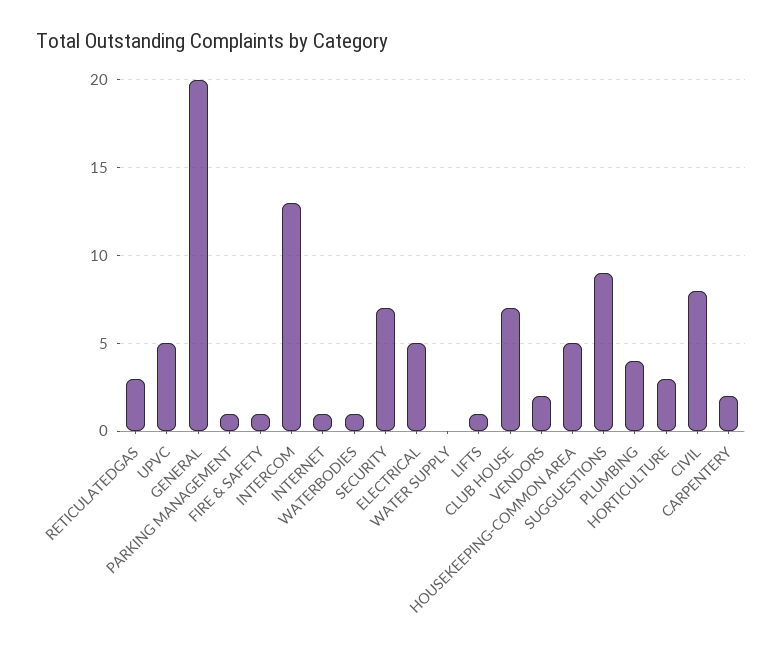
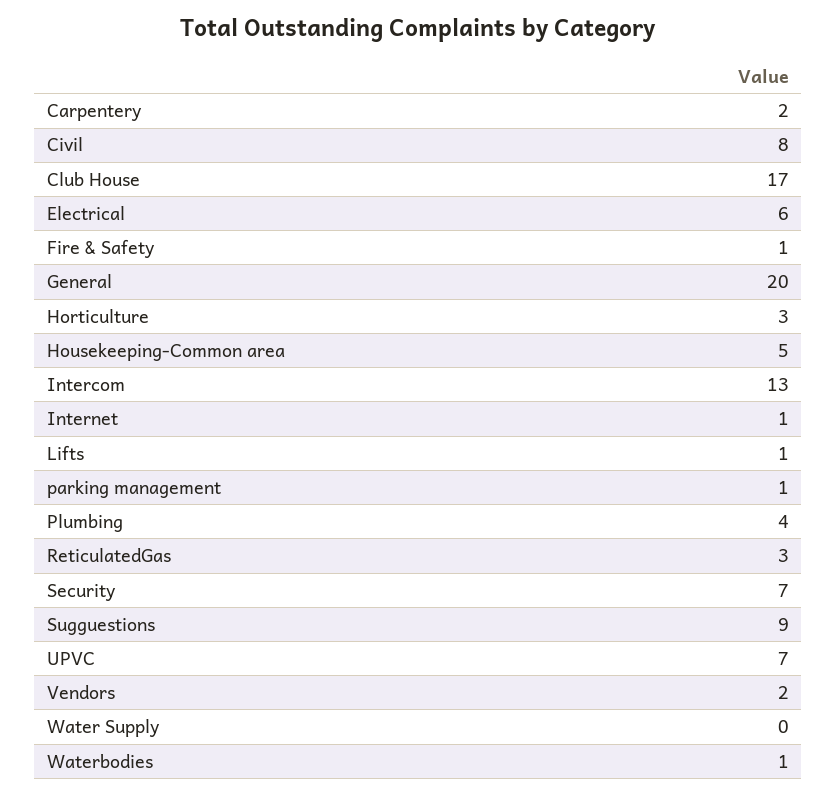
UPVC: 5 -> 7
ELECTRICAL: 5 -> 6
CLUB HOUSE: 7 -> 17

